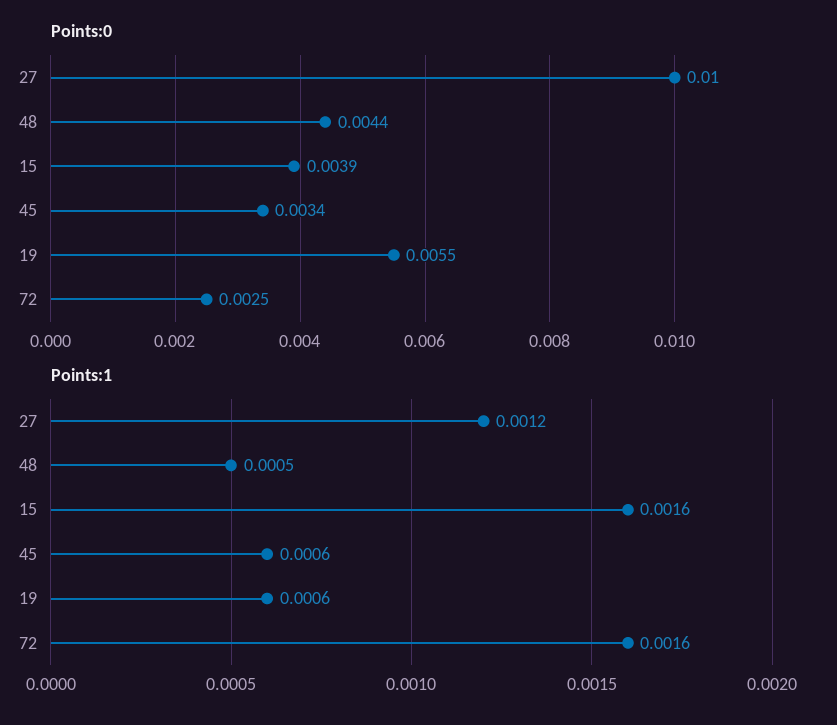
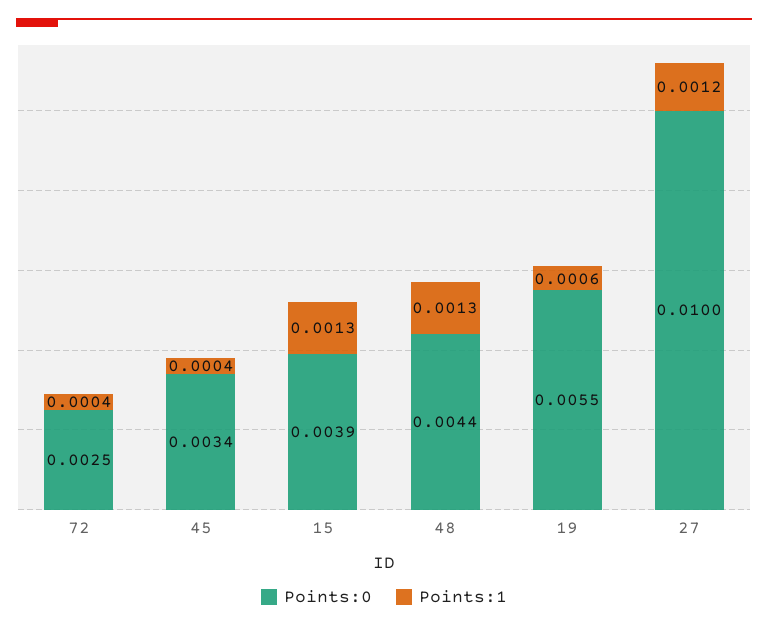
Points:1, 48: 0.0005 -> 0.0013
Points:1, 15: 0.0016 -> 0.0013
Points:1, 45: 0.0006 -> 0.0004
Points:1, 72: 0.0016 -> 0.0004

